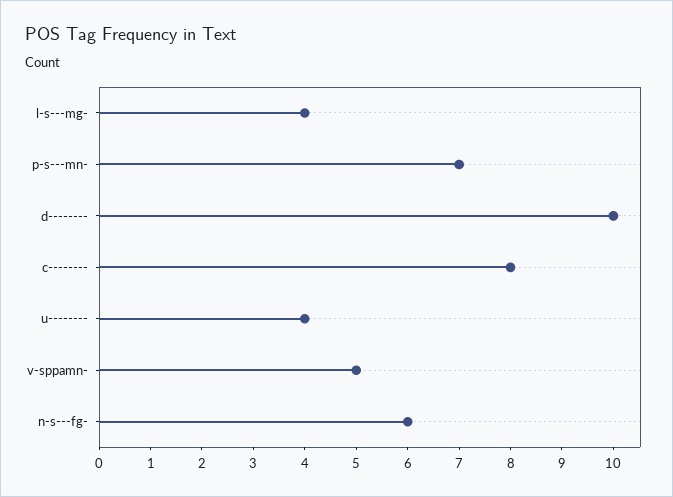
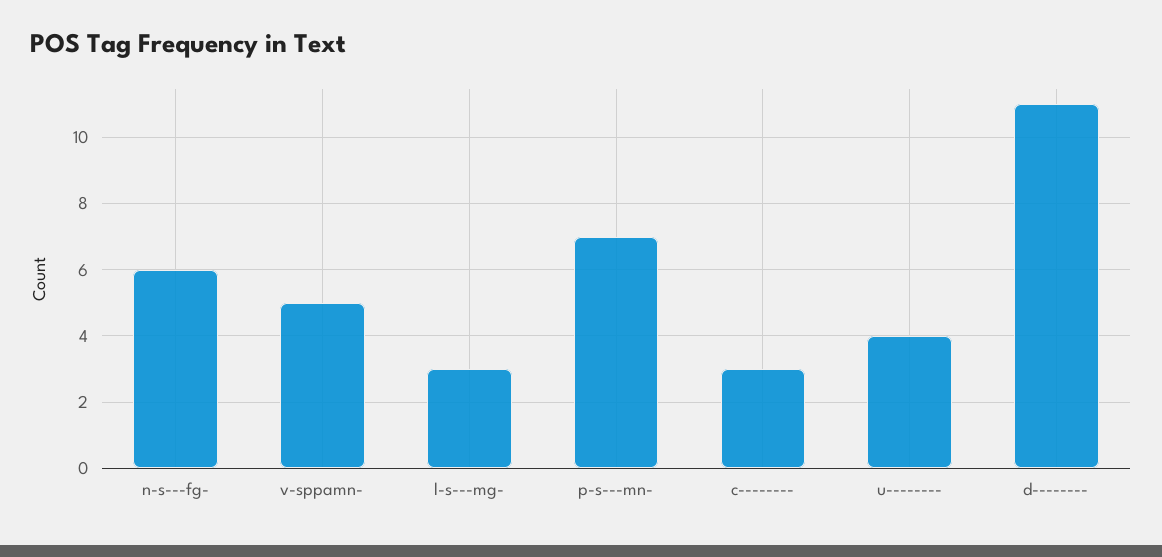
l-s---mg-: 4 -> 3
d--------: 10 -> 11
c--------: 8 -> 3

